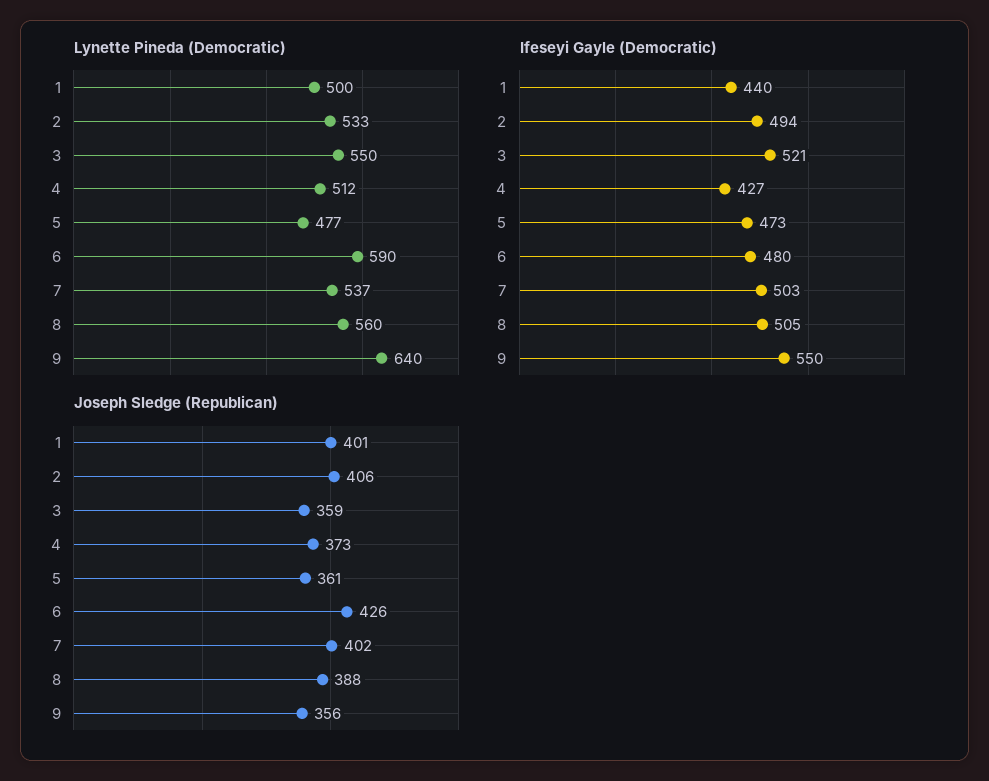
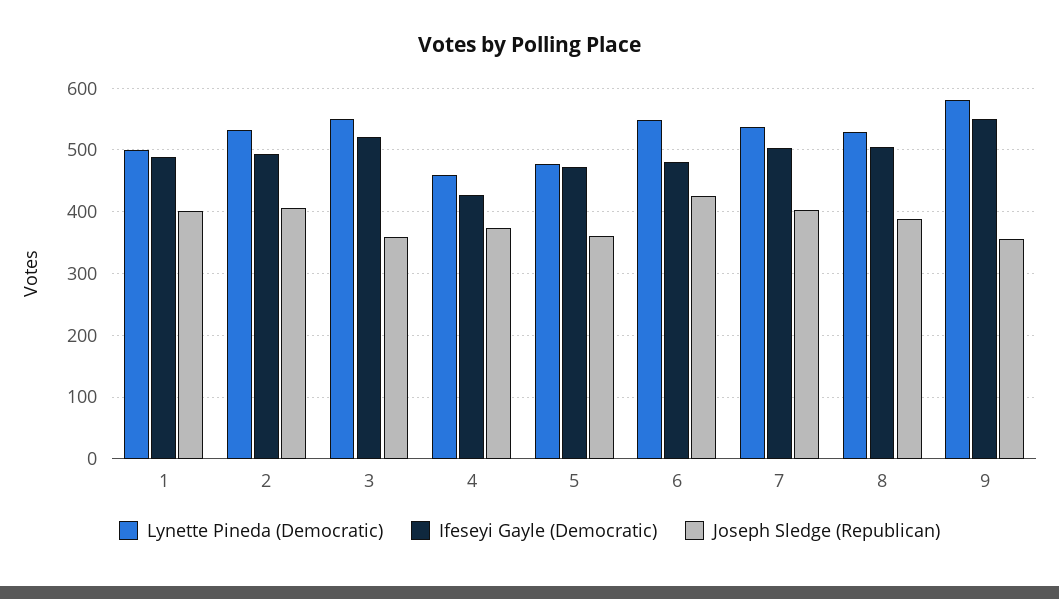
Lynette Pineda (Democratic), 4: 512 -> 460
Lynette Pineda (Democratic), 6: 590 -> 550
Lynette Pineda (Democratic), 8: 560 -> 530
Lynette Pineda (Democratic), 9: 640 -> 580
Ifeseyi Gayle (Democratic), 1: 440 -> 490

